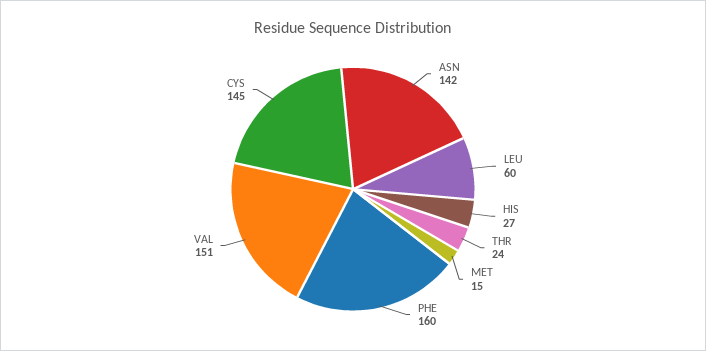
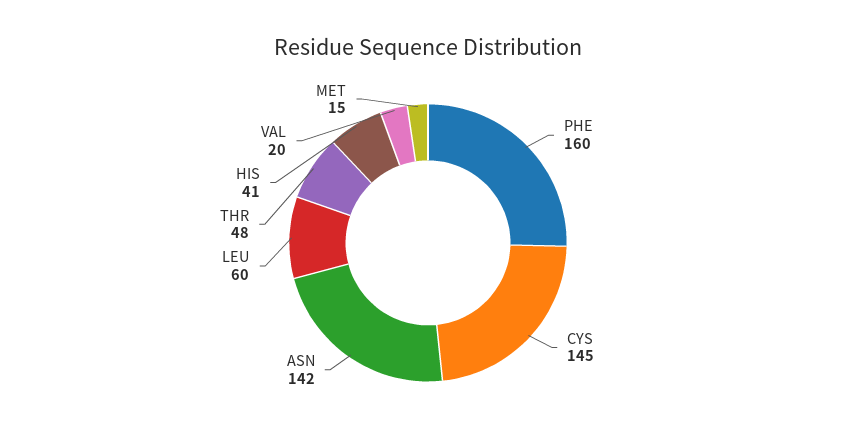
HIS: 27 -> 41
THR: 24 -> 48
VAL: 151 -> 20

